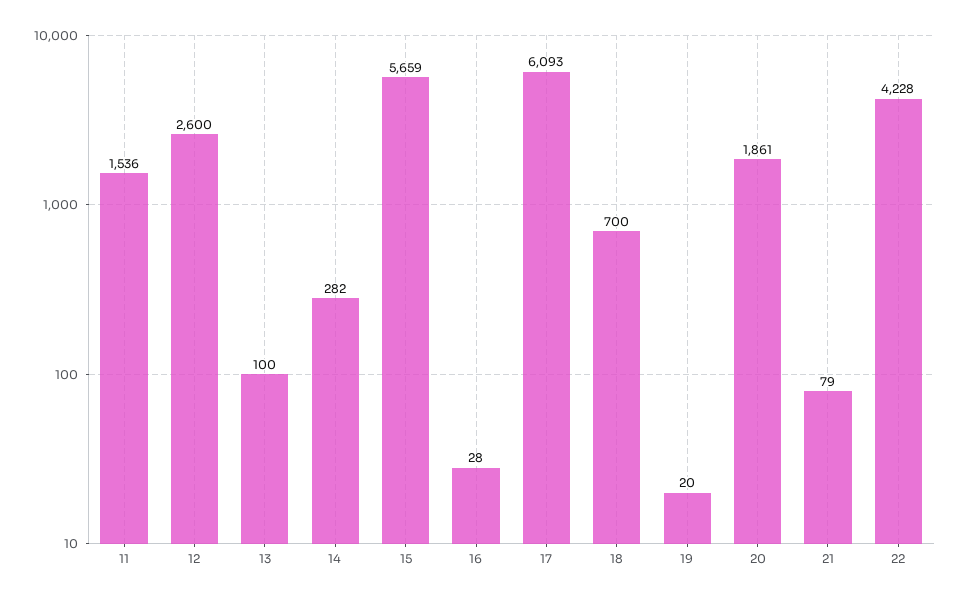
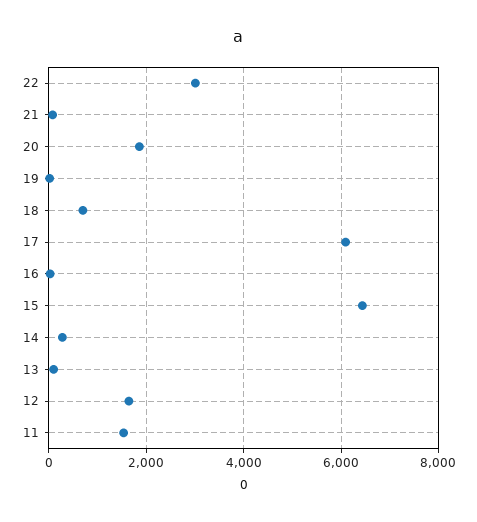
12: 2600 -> 1600
15: 5659 -> 6400
22: 4228 -> 3000

